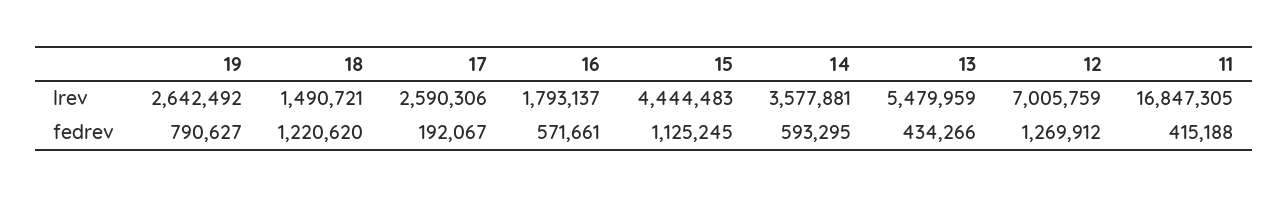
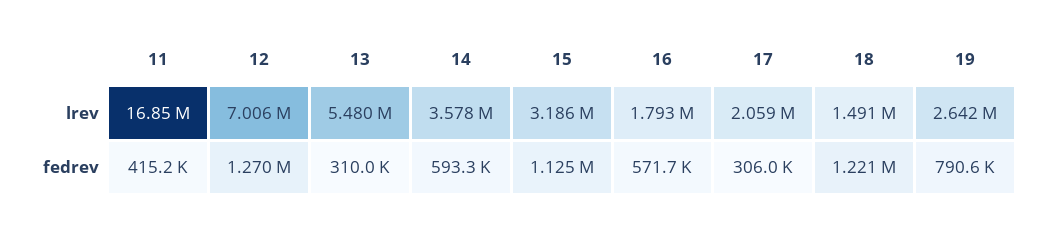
17, lrev: 2590306 -> 2059000
15, lrev: 4444483 -> 3186000
17, fedrev: 192067 -> 306000
13, fedrev: 434266 -> 310000

